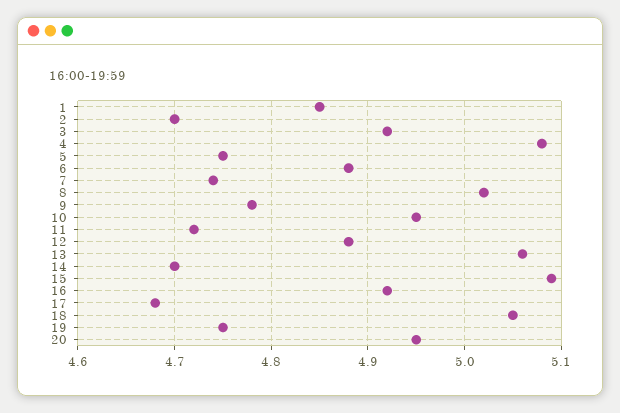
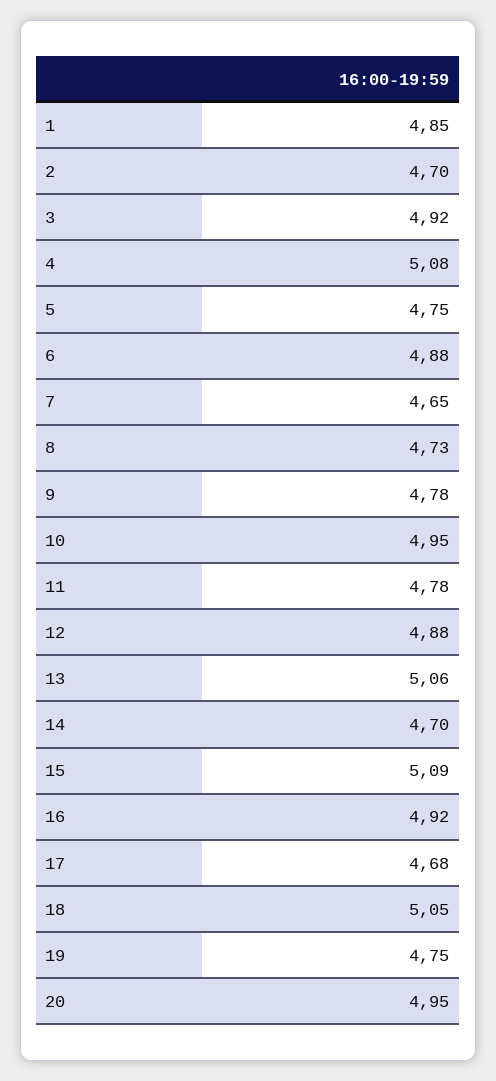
7: 4.74 -> 4.65
8: 5.02 -> 4.73
11: 4.72 -> 4.78

